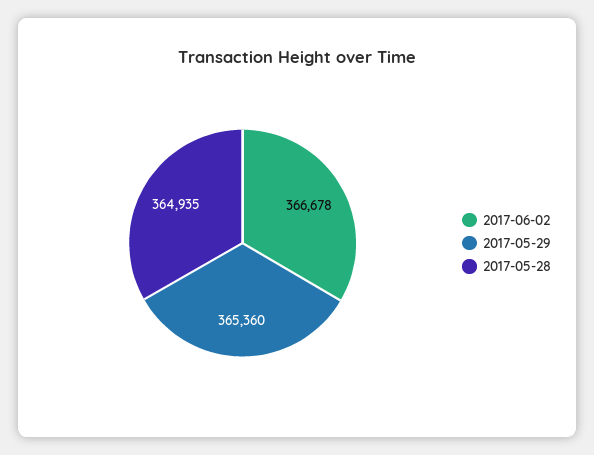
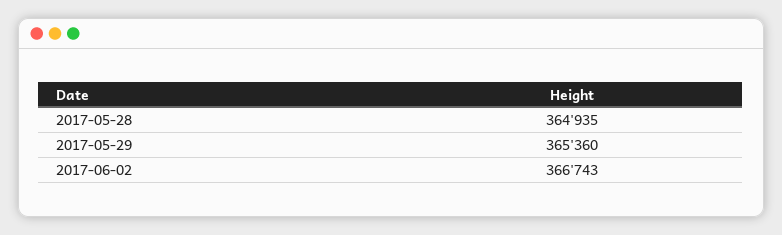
2017-06-02: 366678 -> 366743

